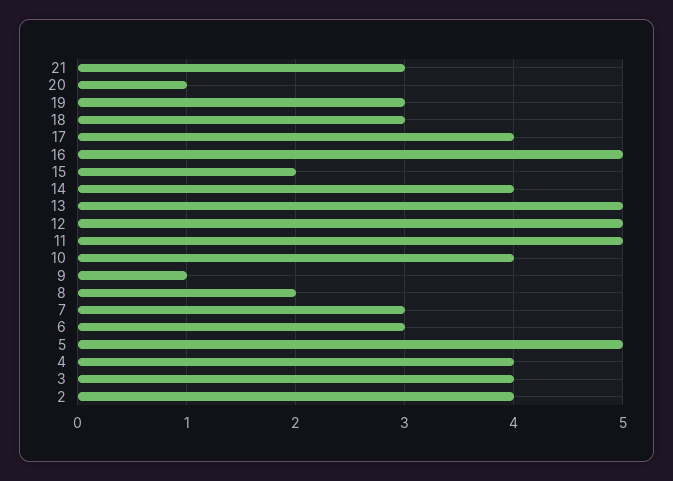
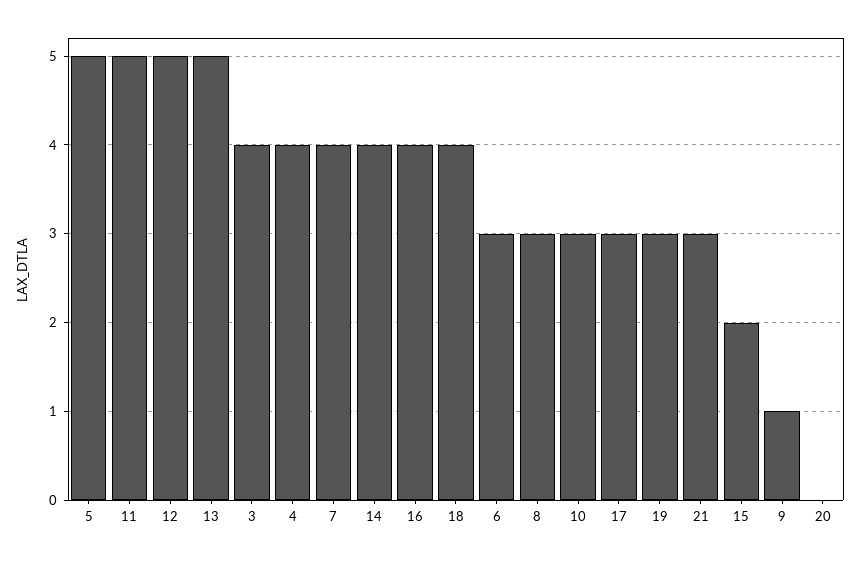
20: 1 -> 0
18: 3 -> 4
17: 4 -> 3
16: 5 -> 4
10: 4 -> 3
8: 2 -> 3
7: 3 -> 4
2: 4 -> none

